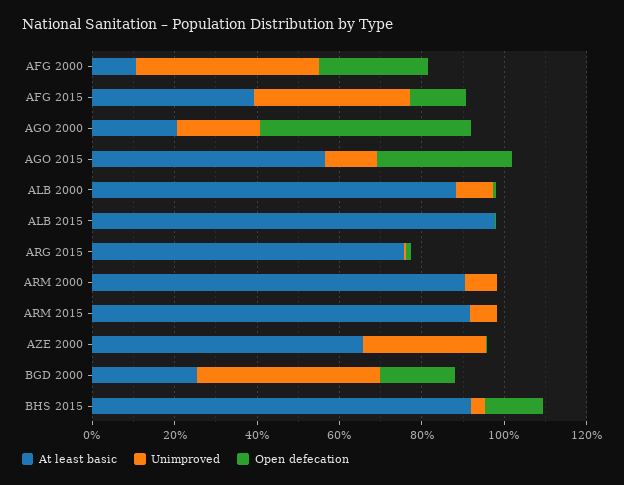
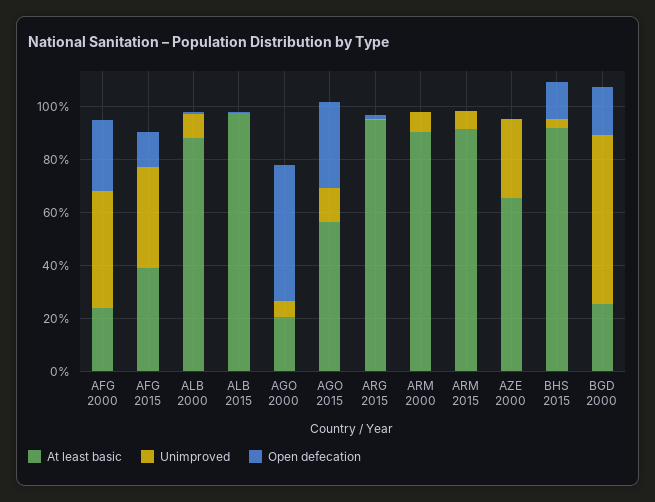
At least basic, AFG 2000: 10 -> 25
Unimproved, AGO 2000: 20 -> 5
At least basic, ARG 2015: 75 -> 95
Unimproved, BGD 2000: 45 -> 65

